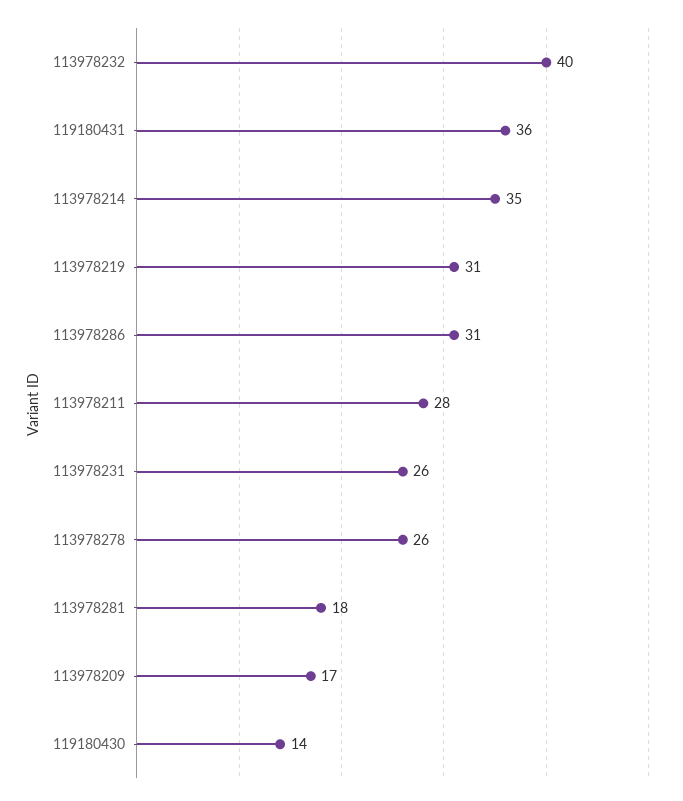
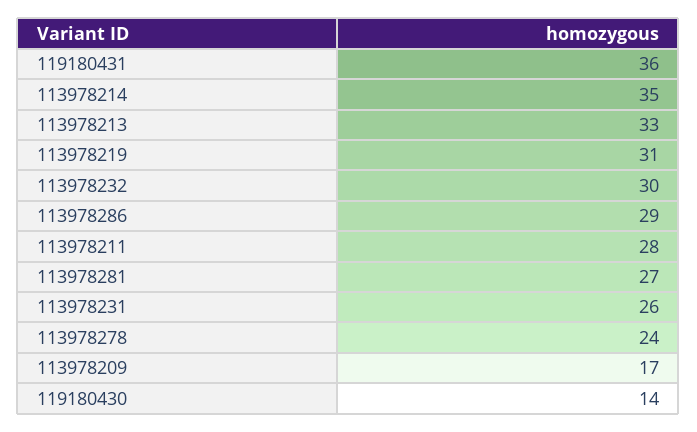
113978232: 40 -> 30
113978286: 31 -> 29
113978278: 26 -> 24
113978281: 18 -> 27
113978213: none -> 33

